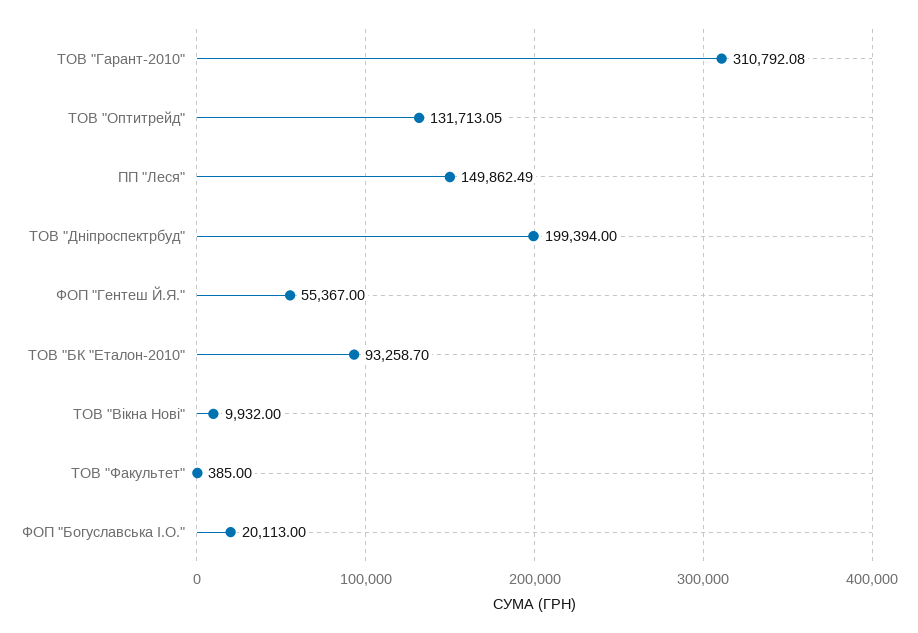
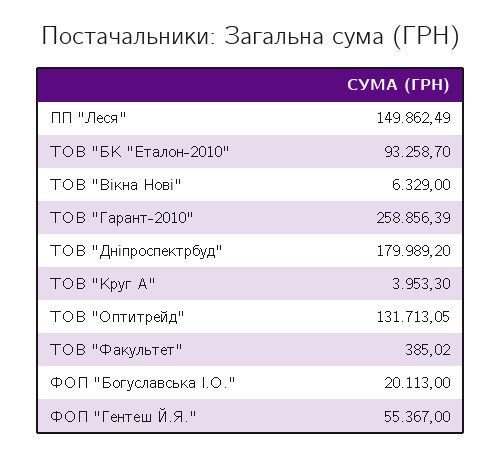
ТОВ "Гарант-2010": 310792.08 -> 258856.39
ТОВ "Дніпроспектрбуд": 199394 -> 179989.2
ТОВ "Вікна Нові": 9932 -> 6329
ТОВ "Факультет": 385 -> 385.02
ТОВ "Круг А": none -> 3953.3

